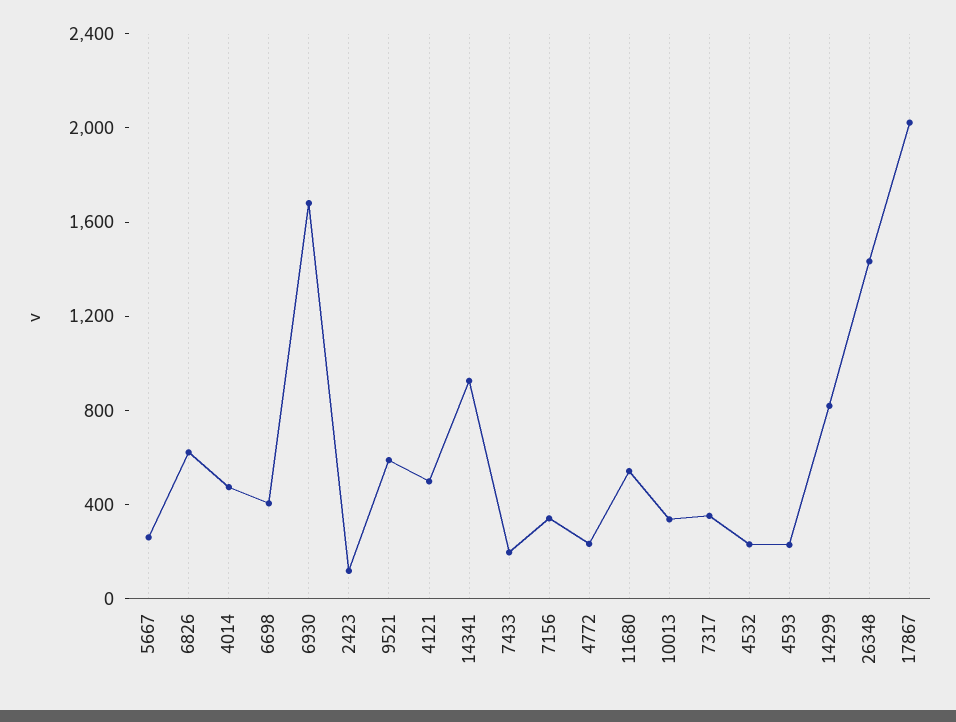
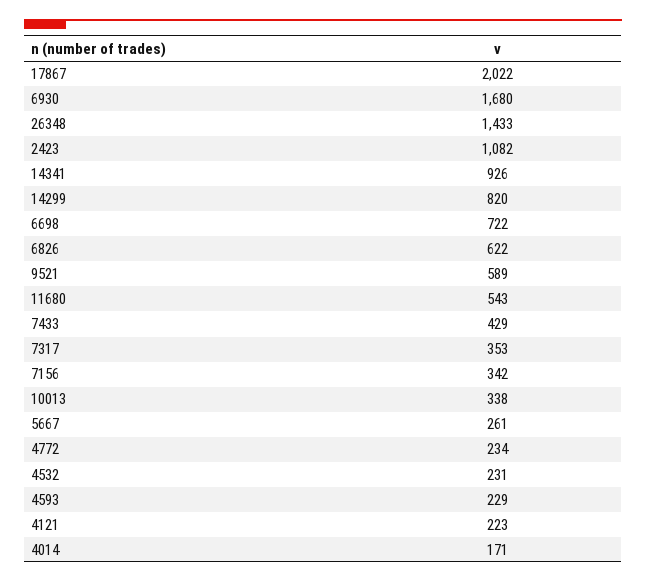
4014: 500 -> 171
6698: 400 -> 722
2423: 100 -> 1082
4121: 500 -> 223
7433: 200 -> 429

